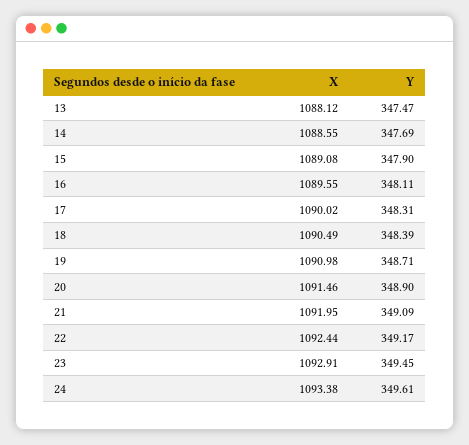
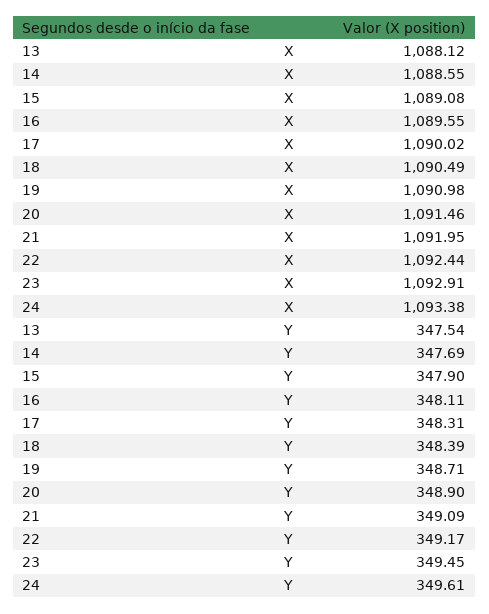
Y, 13: 347.47 -> 347.54

